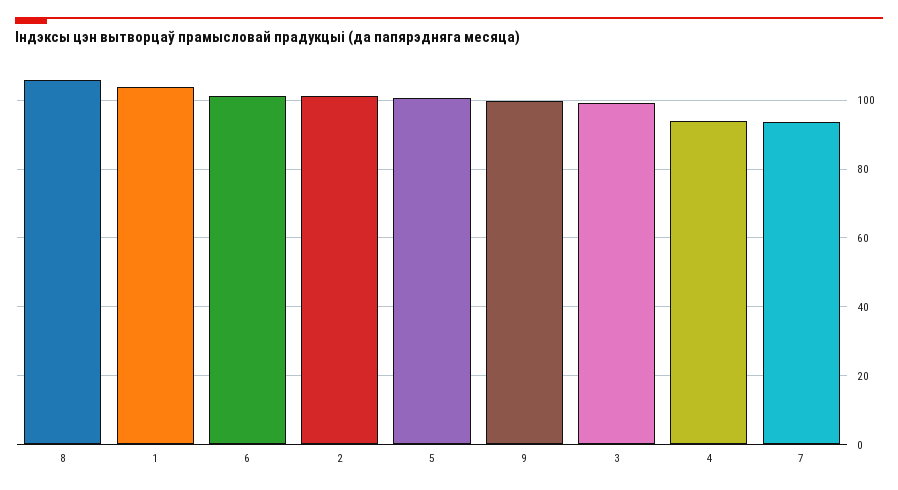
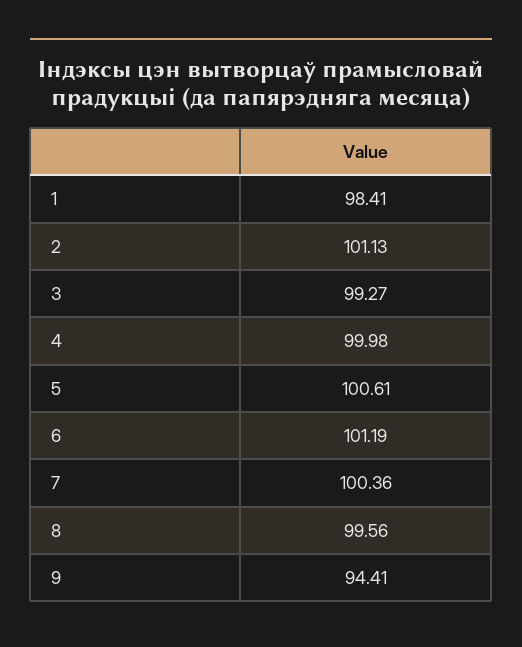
8: 106 -> 99.56
1: 104 -> 98.41
9: 100 -> 94.41
4: 94 -> 99.98
7: 94 -> 100.36

